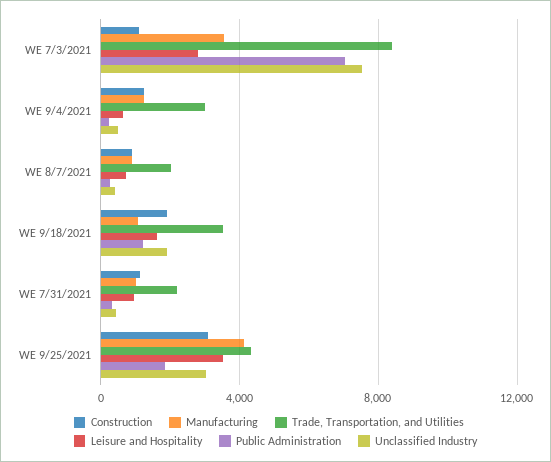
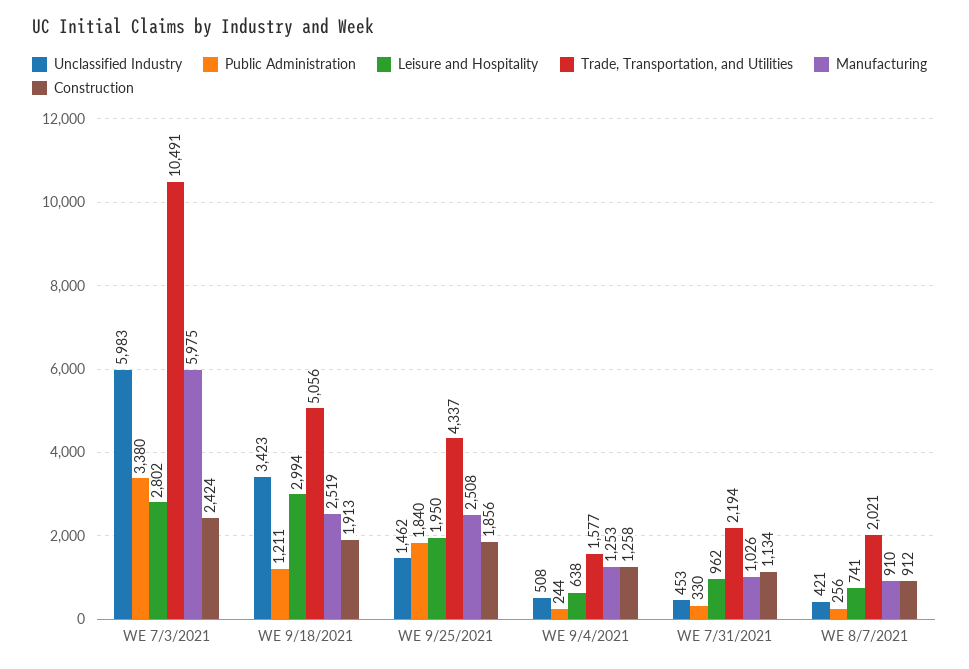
Construction, WE 7/3/2021: 1000 -> 2424
Manufacturing, WE 7/3/2021: 3500 -> 5975
Trade, Transportation, and Utilities, WE 7/3/2021: 8500 -> 10491
Public Administration, WE 7/3/2021: 7000 -> 3380
Unclassified Industry, WE 7/3/2021: 7500 -> 5983
Trade, Transportation, and Utilities, WE 9/4/2021: 3000 -> 1577
Manufacturing, WE 9/18/2021: 1000 -> 2519
Trade, Transportation, and Utilities, WE 9/18/2021: 3500 -> 5056
Leisure and Hospitality, WE 9/18/2021: 1500 -> 2994
Unclassified Industry, WE 9/18/2021: 2000 -> 3423
Construction, WE 9/25/2021: 3000 -> 1856
Manufacturing, WE 9/25/2021: 4000 -> 2508
Leisure and Hospitality, WE 9/25/2021: 3500 -> 1950
Unclassified Industry, WE 9/25/2021: 3000 -> 1462

